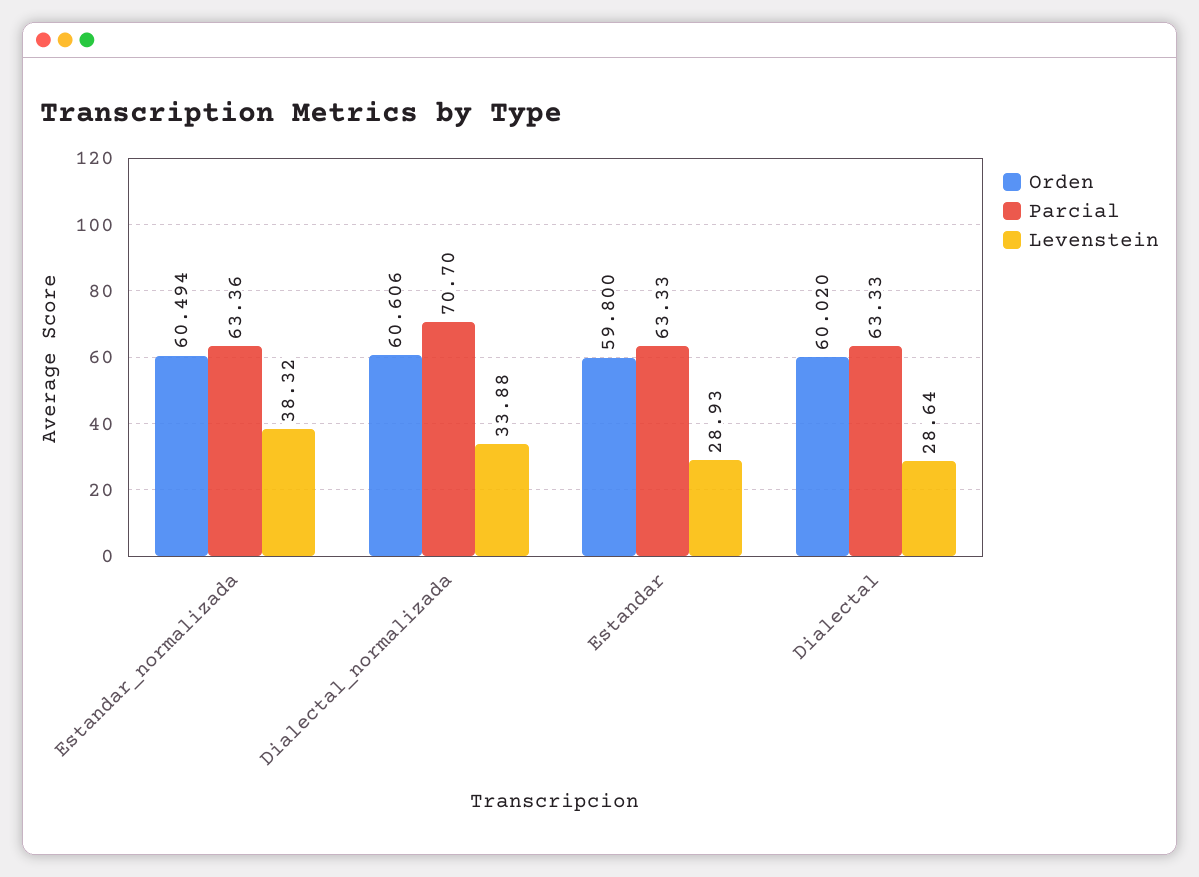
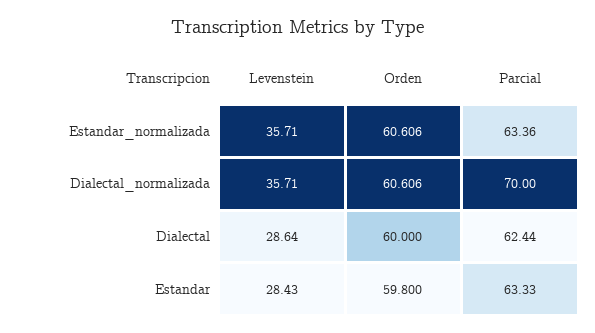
Orden, Estandar_normalizada: 60.494 -> 60.606
Levenstein, Estandar_normalizada: 38.32 -> 35.71
Parcial, Dialectal_normalizada: 70.7 -> 70
Levenstein, Dialectal_normalizada: 33.88 -> 35.71
Levenstein, Estandar: 28.93 -> 28.43
Orden, Dialectal: 60.02 -> 60
Parcial, Dialectal: 63.33 -> 62.44

